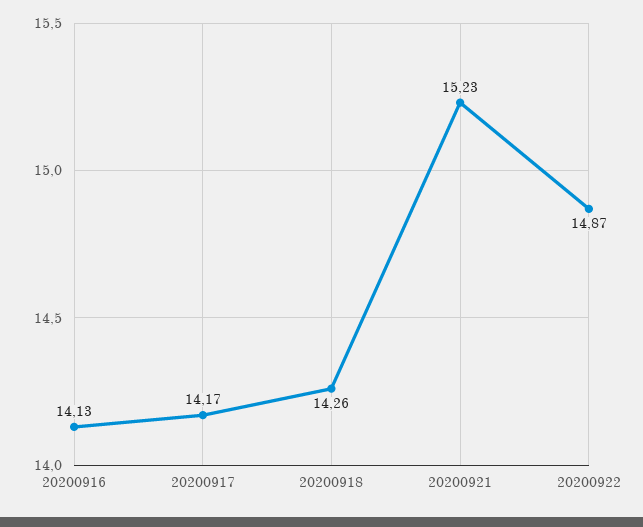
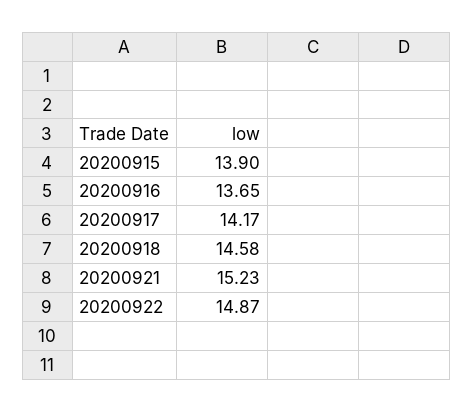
20200916: 14.13 -> 13.65
20200918: 14.26 -> 14.58
20200915: none -> 13.9

